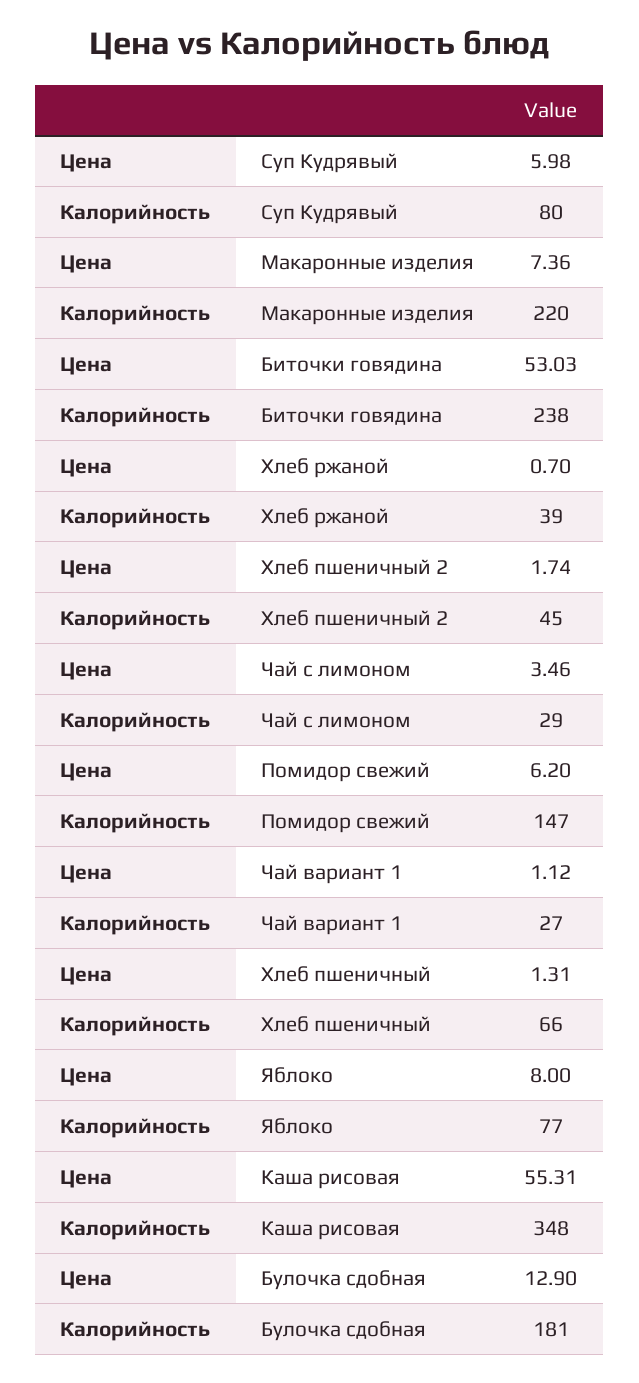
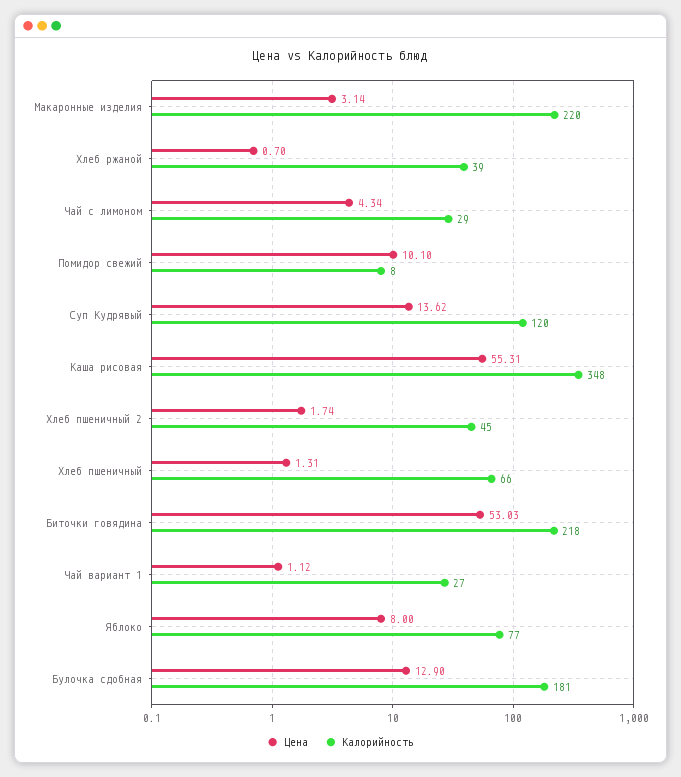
Цена, Суп Кудрявый: 5.98 -> 13.62
Калорийность, Суп Кудрявый: 80 -> 120
Цена, Макаронные изделия: 7.36 -> 3.14
Калорийность, Биточки говядина: 238 -> 218
Цена, Чай с лимоном: 3.46 -> 4.34
Цена, Помидор свежий: 6.2 -> 10.1
Калорийность, Помидор свежий: 147 -> 8

